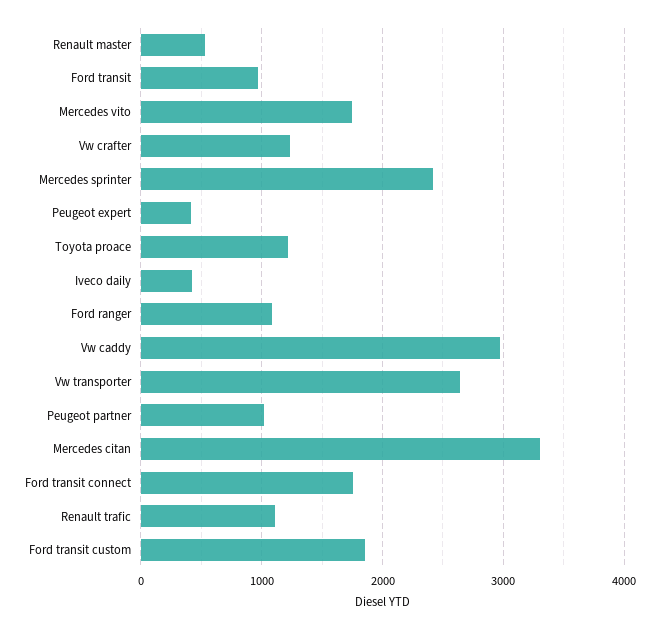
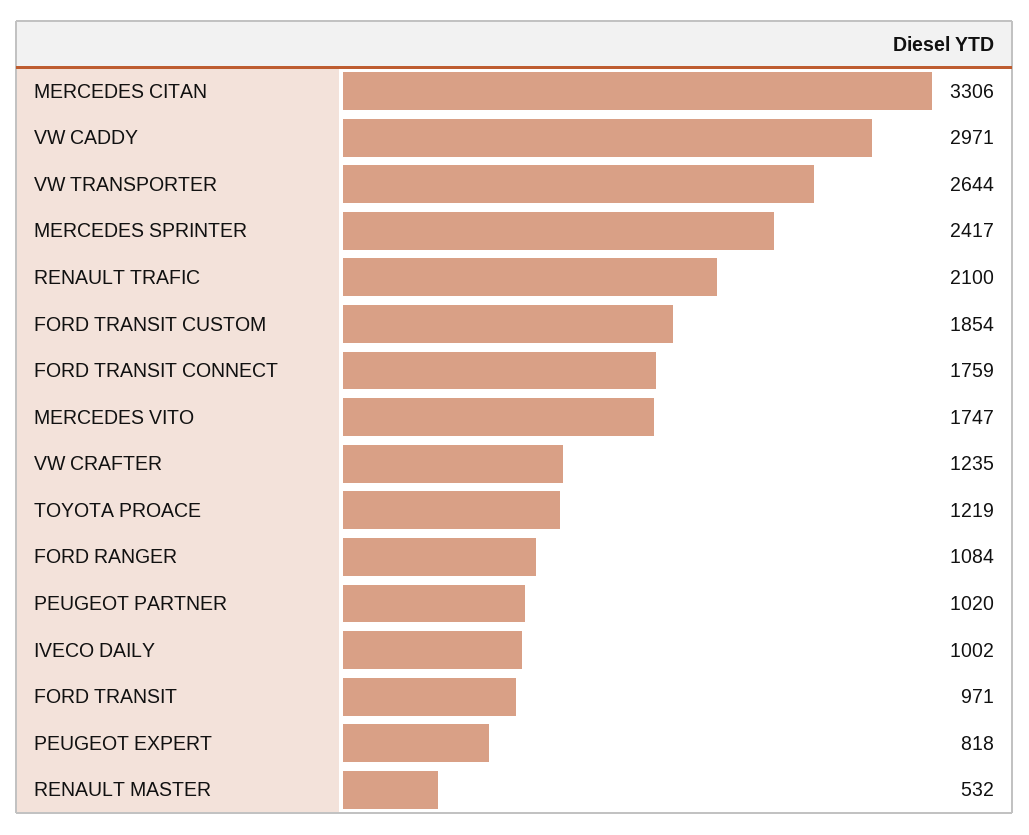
Peugeot expert: 400 -> 818
Iveco daily: 400 -> 1002
Renault trafic: 1100 -> 2100

